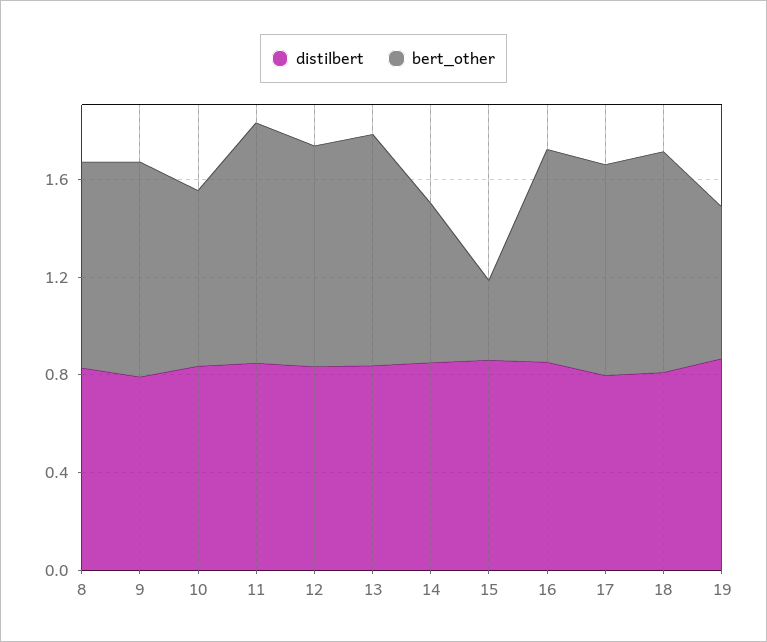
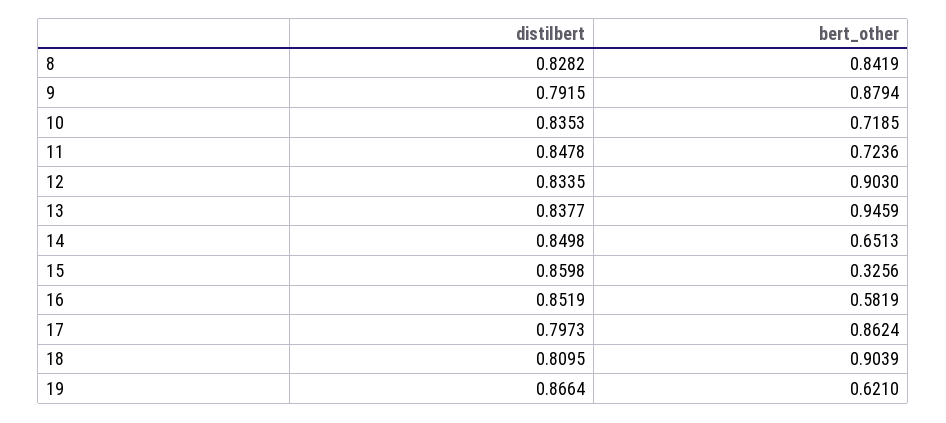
bert_other, 11: 1 -> 0.7236
bert_other, 16: 0.9 -> 0.5819

